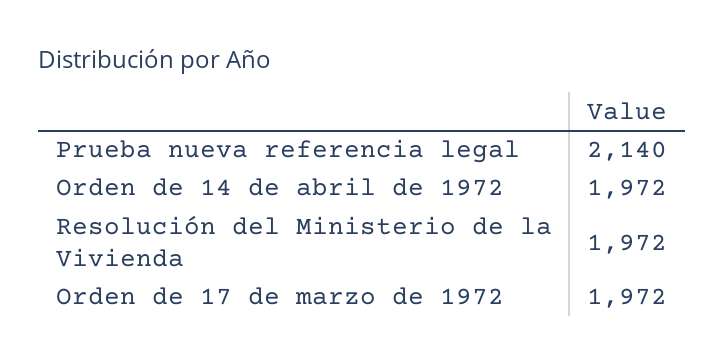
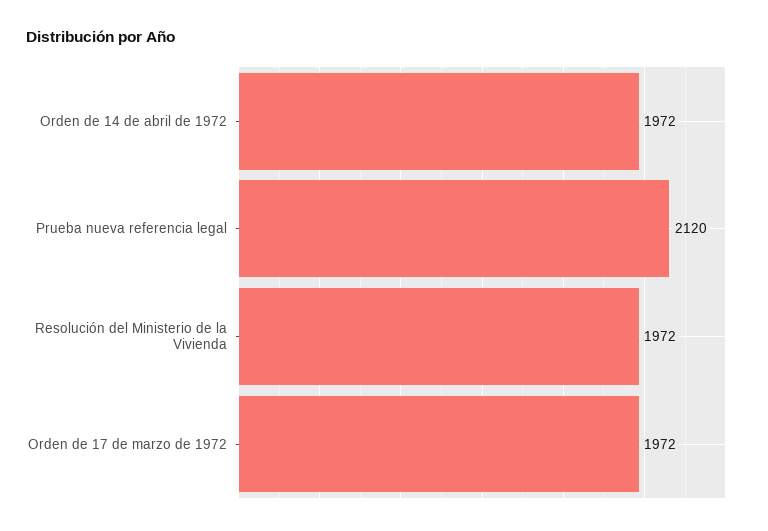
Prueba nueva referencia legal: 2140 -> 2120

